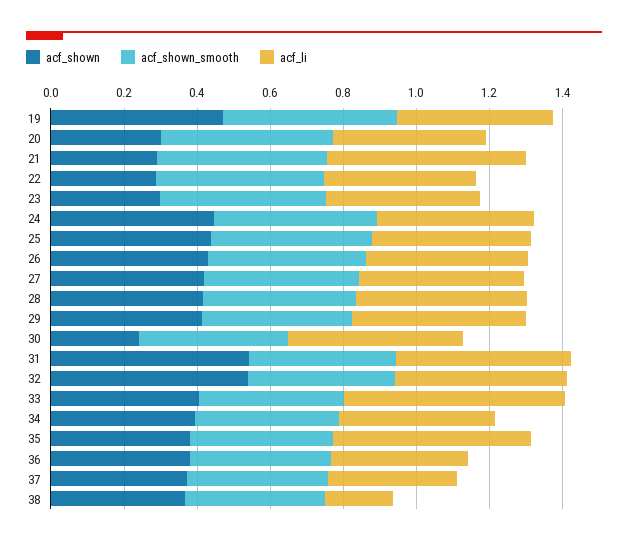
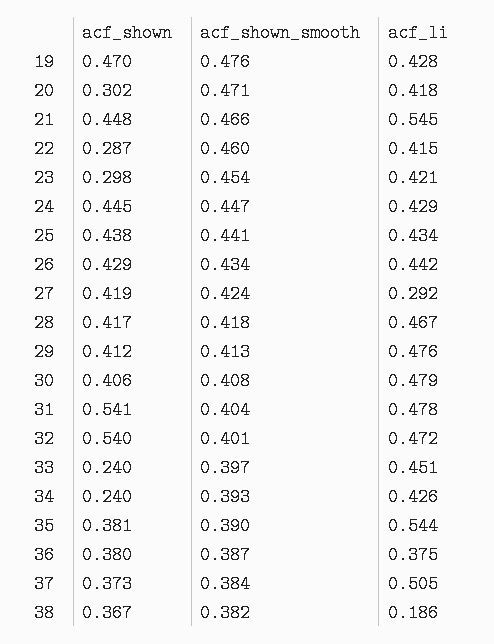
acf_shown, 21: 0.3 -> 0.448
acf_li, 27: 0.45 -> 0.292
acf_shown, 30: 0.25 -> 0.406
acf_shown, 33: 0.4 -> 0.24
acf_li, 33: 0.6 -> 0.451
acf_shown, 34: 0.4 -> 0.24
acf_li, 37: 0.35 -> 0.505

